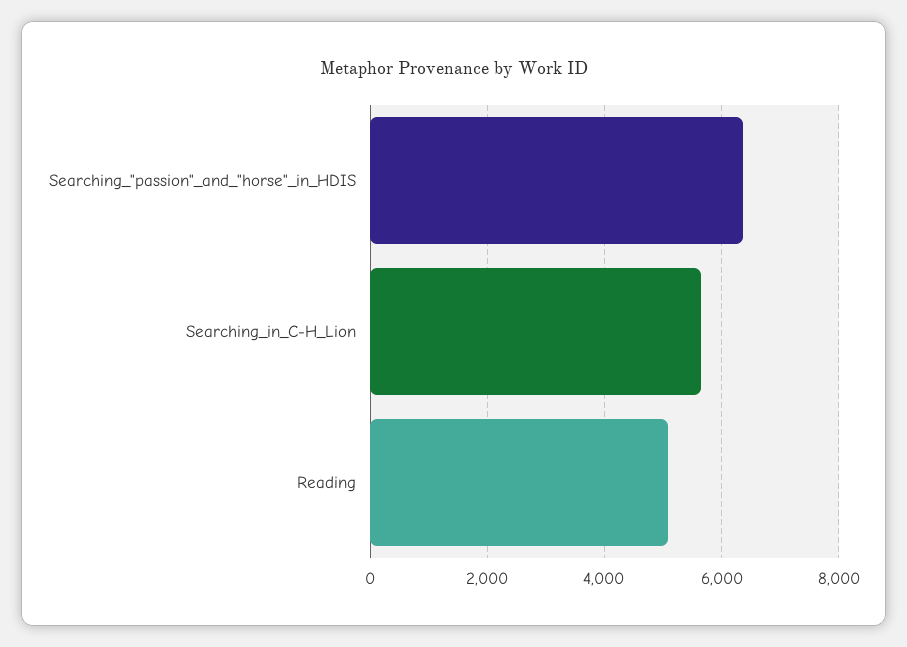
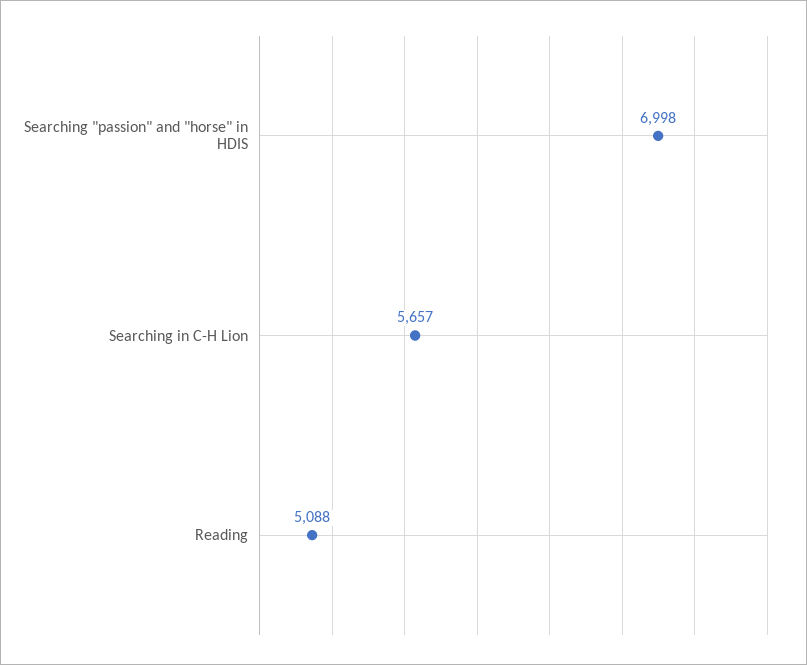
Searching_"passion"_and_"horse"_in_HDIS: 6400 -> 6998

